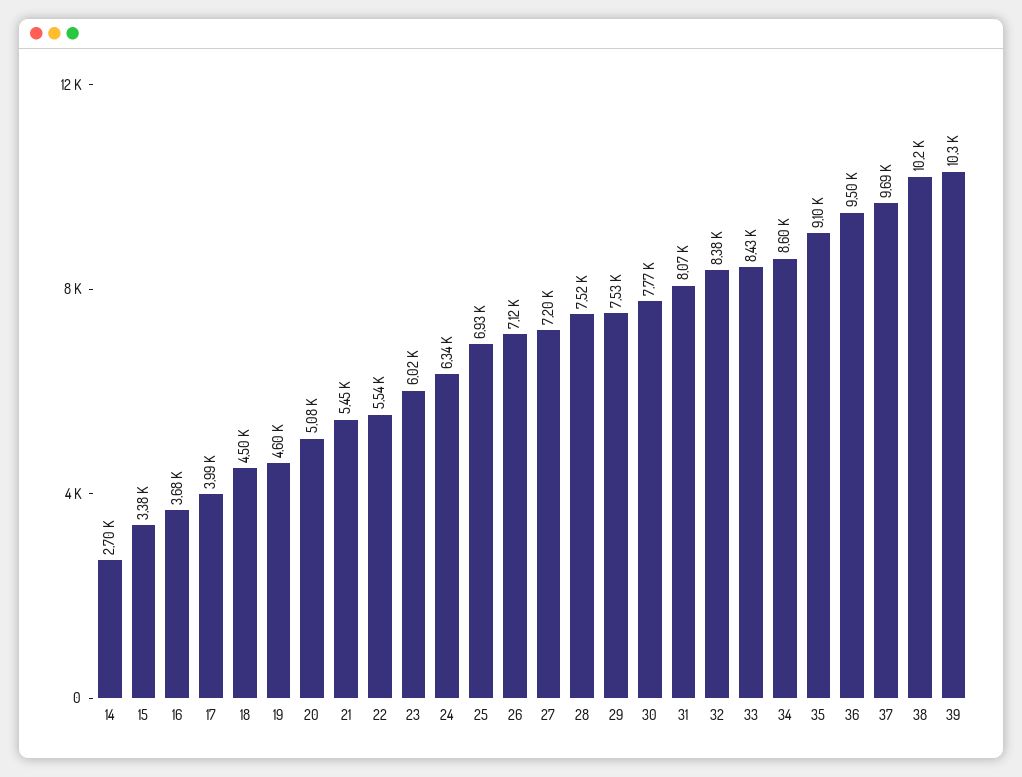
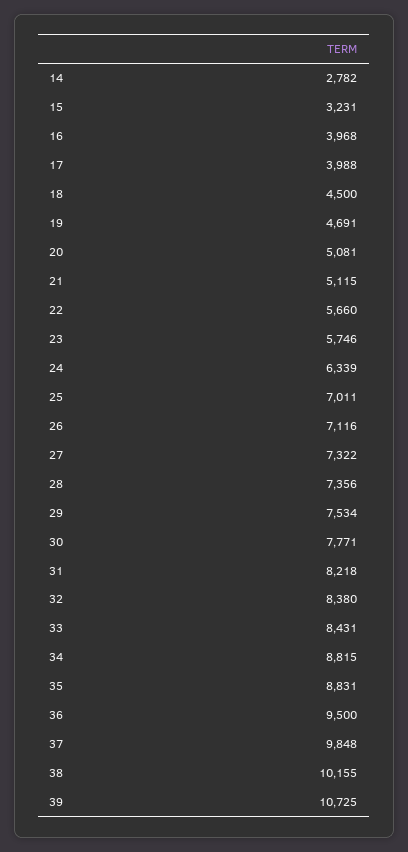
14: 2700 -> 2782
15: 3380 -> 3231
16: 3680 -> 3968
19: 4600 -> 4691
21: 5450 -> 5115
22: 5540 -> 5660
23: 6020 -> 5746
25: 6930 -> 7011
27: 7200 -> 7322
28: 7520 -> 7356
31: 8070 -> 8218
34: 8600 -> 8815
35: 9100 -> 8831
37: 9690 -> 9848
39: 10300 -> 10725

